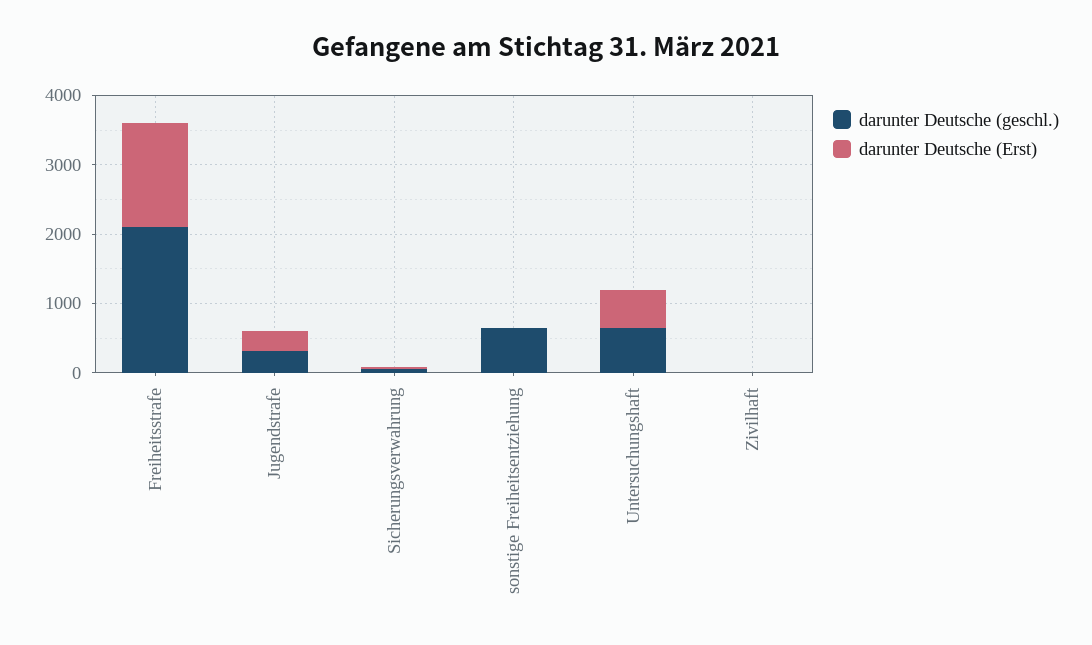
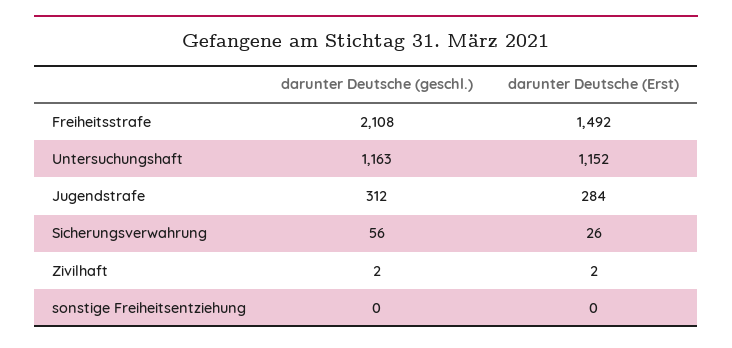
darunter Deutsche (geschl.), sonstige Freiheitsentziehung: 600 -> 0
darunter Deutsche (geschl.), Untersuchungshaft: 600 -> 1163
darunter Deutsche (Erst), Untersuchungshaft: 600 -> 1152

